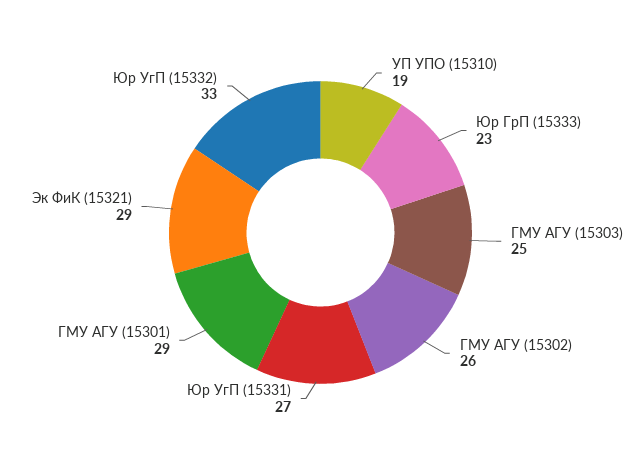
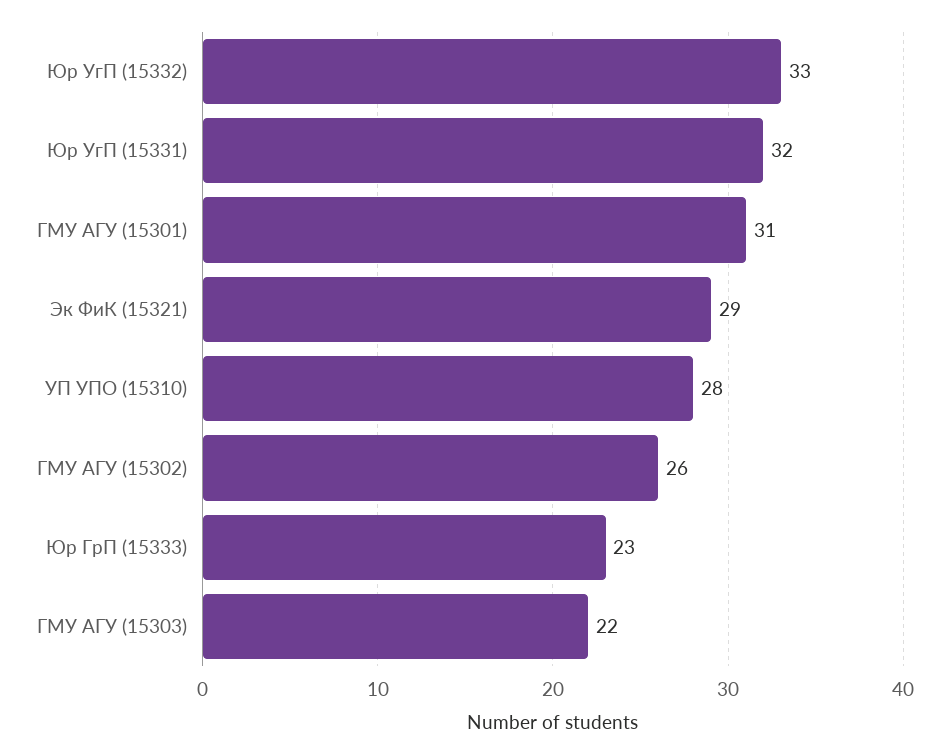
УП УПО (15310): 19 -> 28
ГМУ АГУ (15303): 25 -> 22
Юр УгП (15331): 27 -> 32
ГМУ АГУ (15301): 29 -> 31

